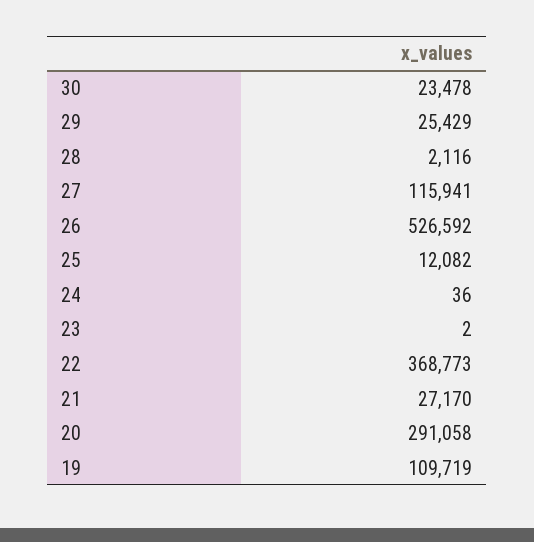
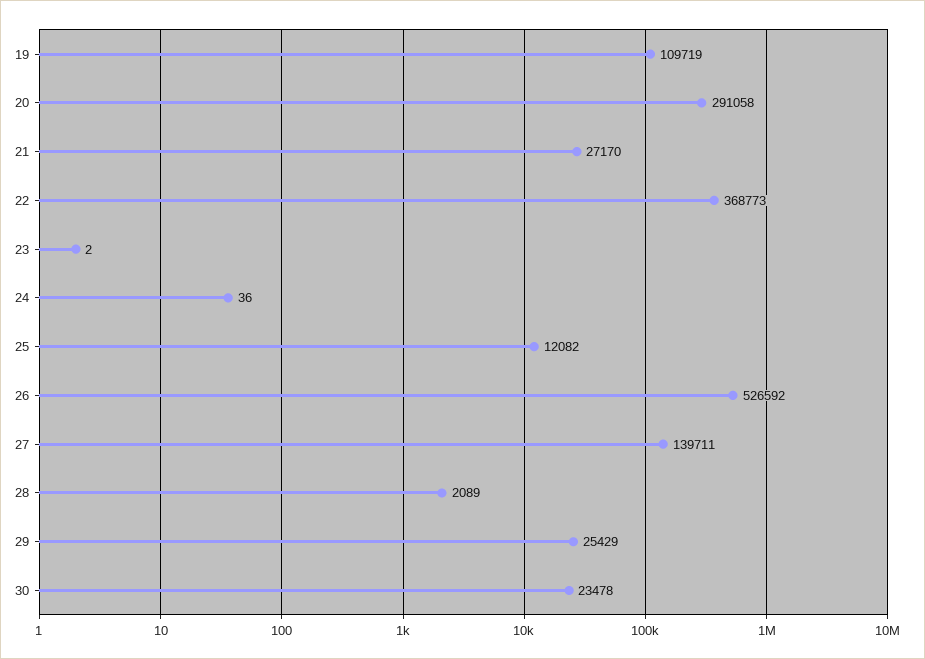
28: 2116 -> 2089
27: 115941 -> 139711

